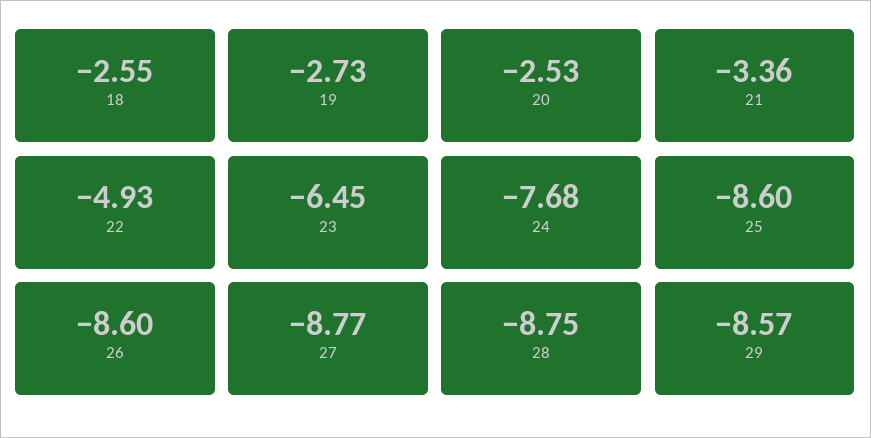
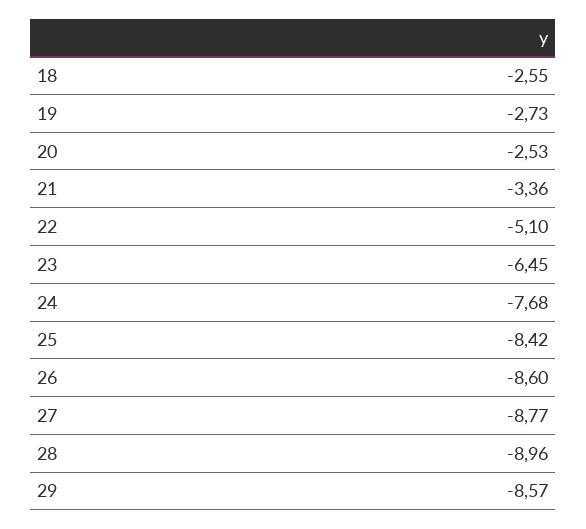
22: -4.93 -> -5.1
25: -8.6 -> -8.42
28: -8.75 -> -8.96

